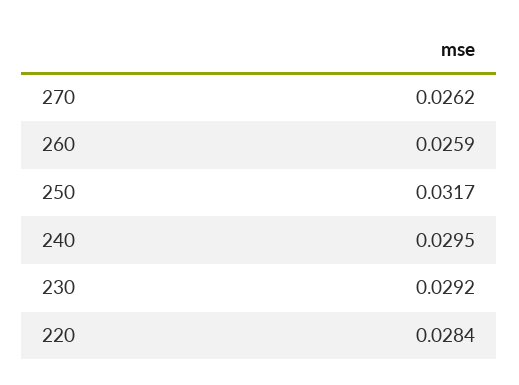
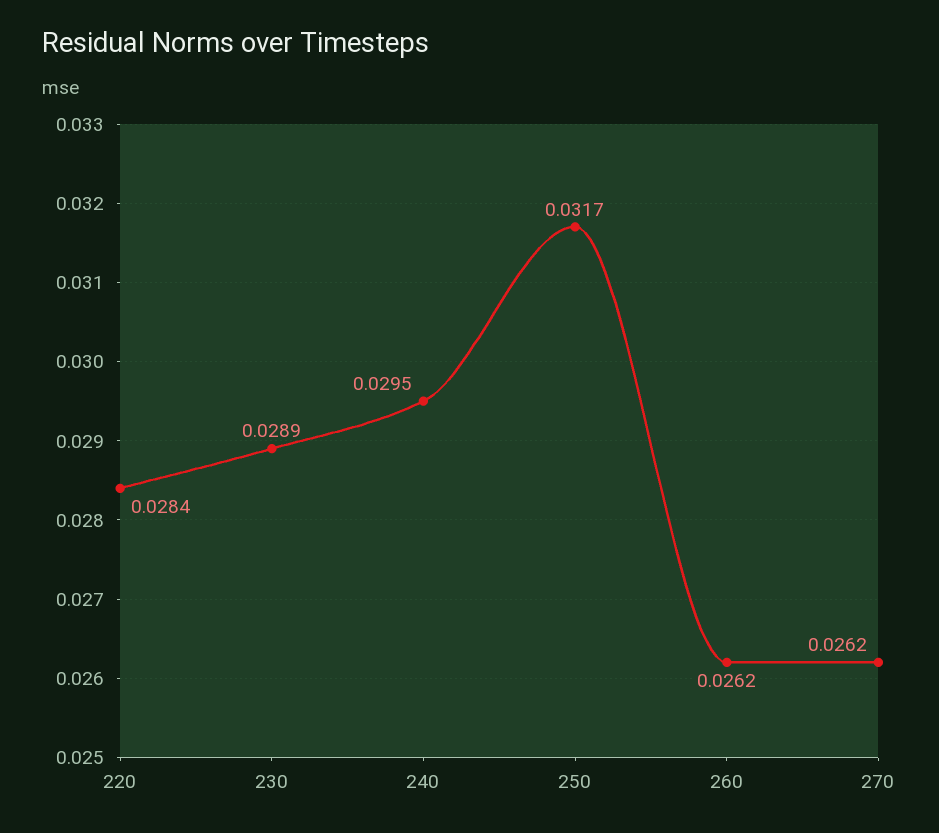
260: 0.0259 -> 0.0262
230: 0.0292 -> 0.0289

